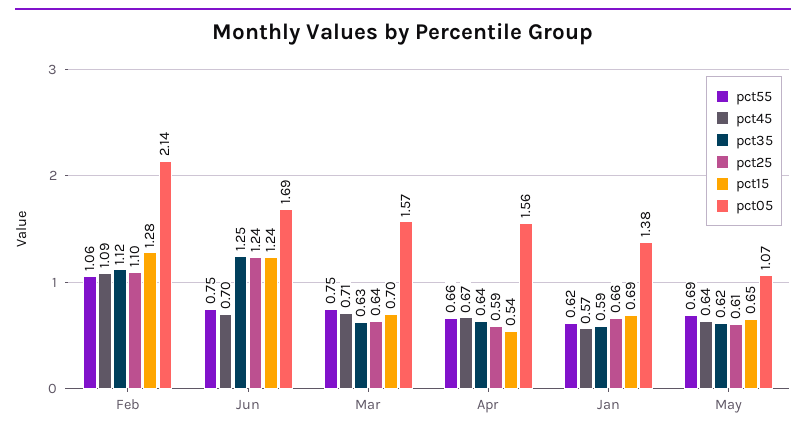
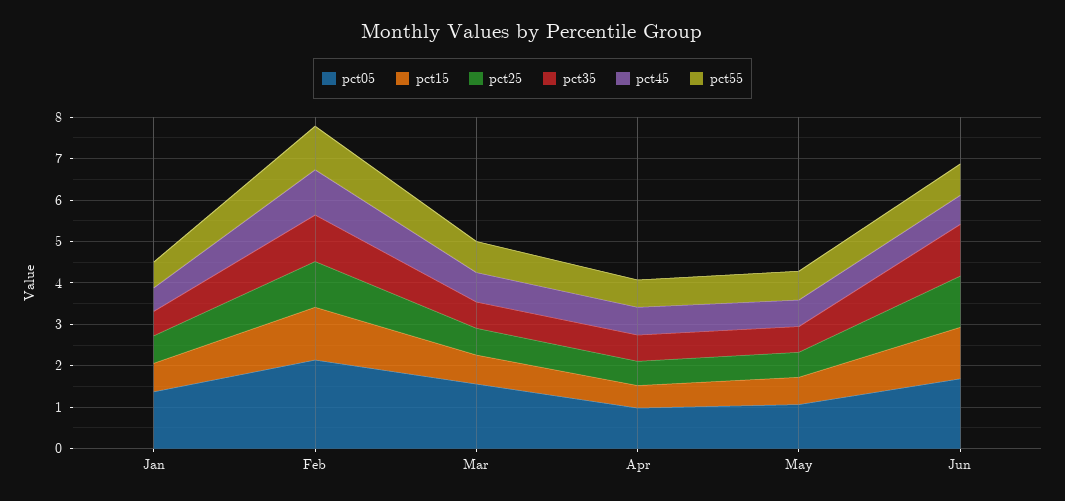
pct05, Apr: 1.56 -> 1

